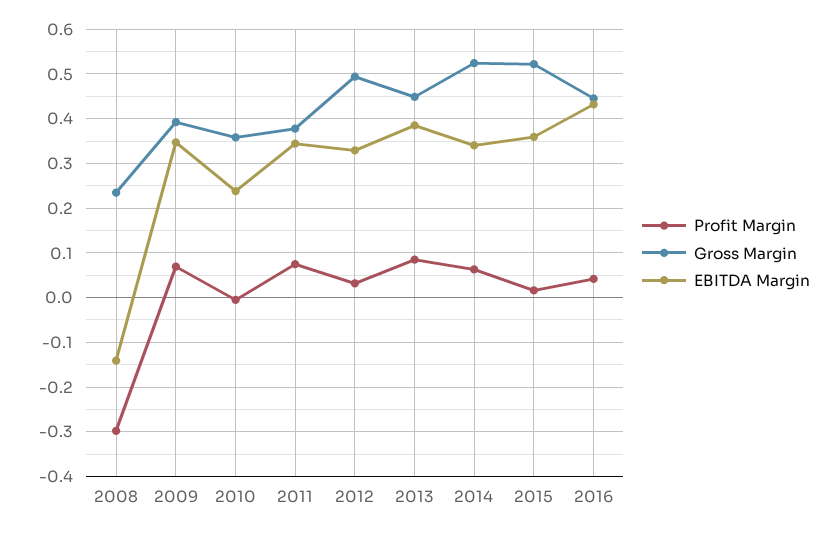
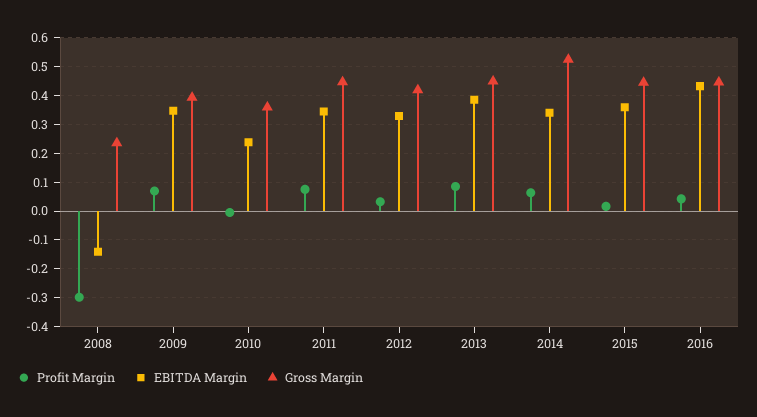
Gross Margin, 2011: 0.38 -> 0.45
Gross Margin, 2012: 0.5 -> 0.425
Gross Margin, 2015: 0.52 -> 0.45

